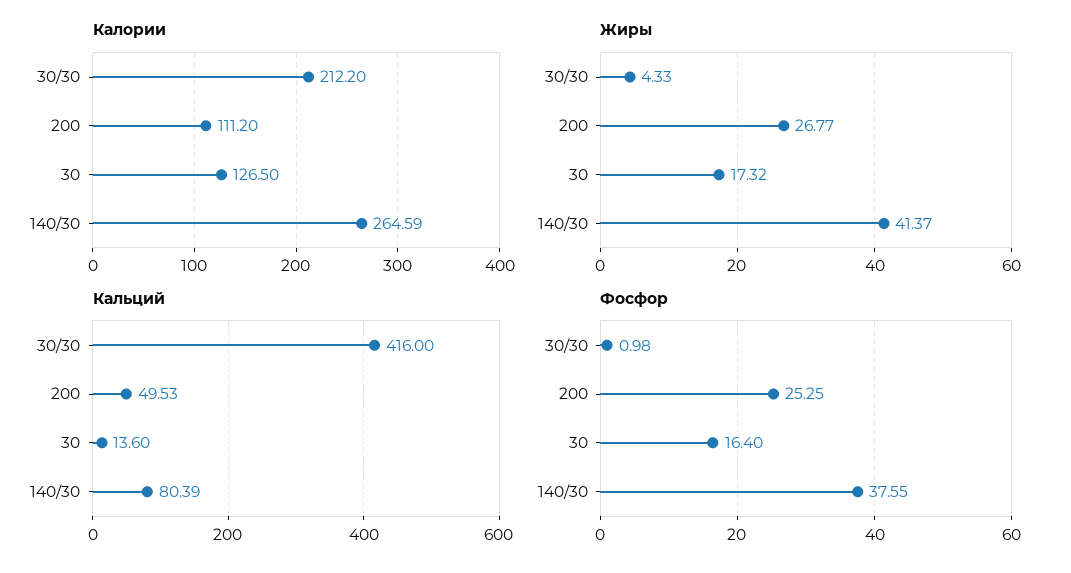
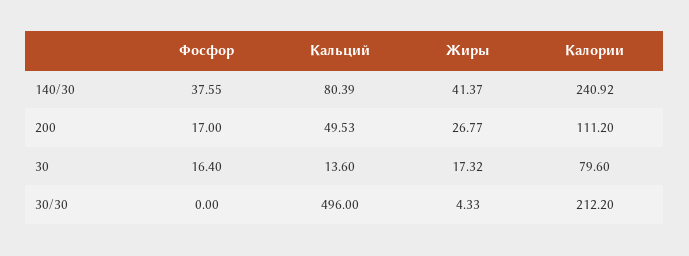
Калории, 30: 126.5 -> 79.6
Калории, 140/30: 264.59 -> 240.92
Кальций, 30/30: 416 -> 496
Фосфор, 30/30: 0.98 -> 0
Фосфор, 200: 25.25 -> 17

